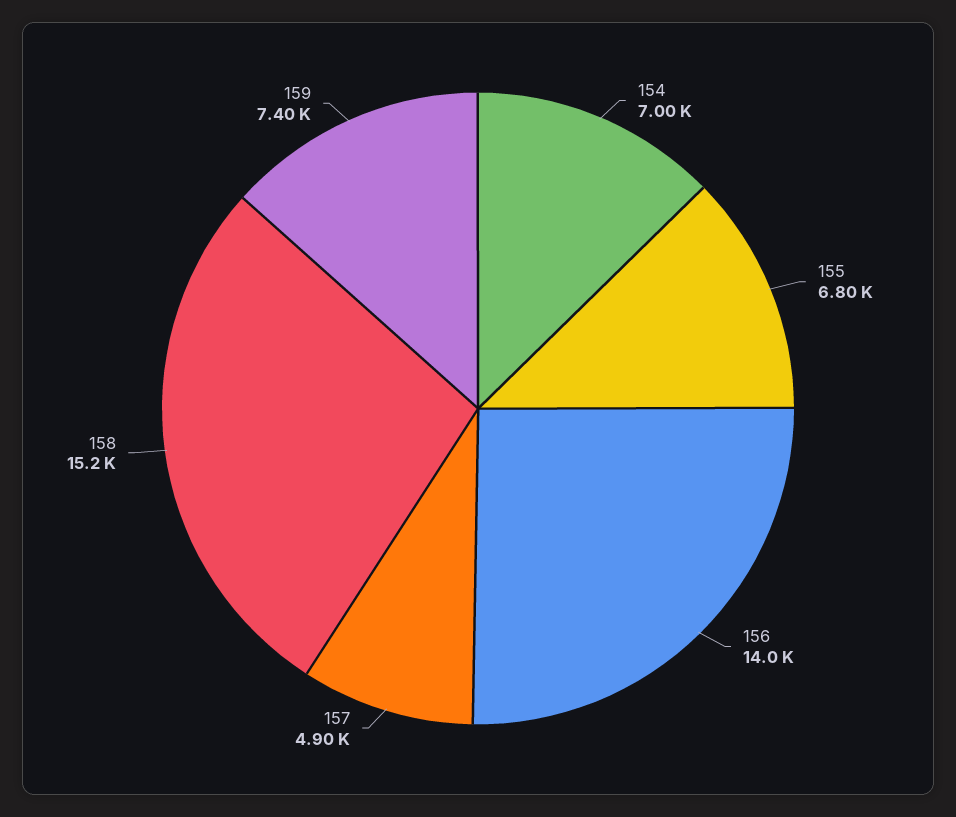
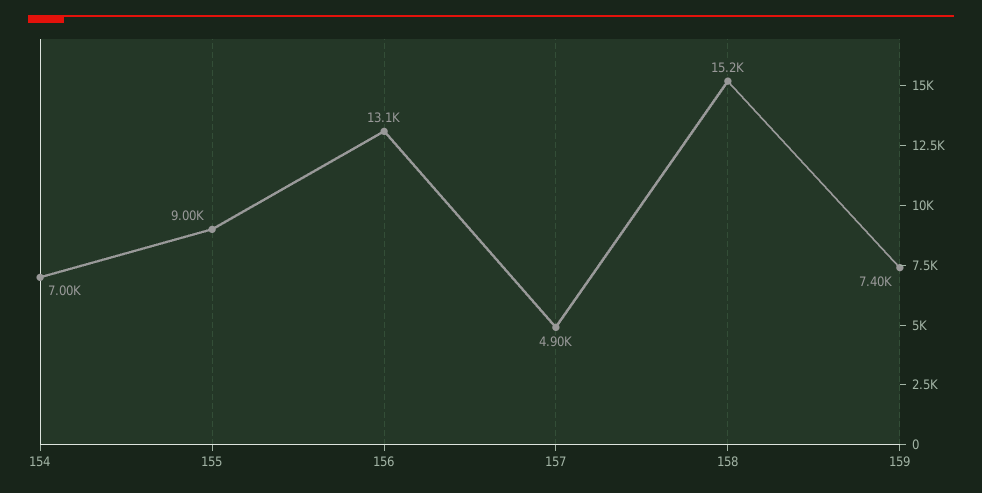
155: 6800 -> 9000
156: 14000 -> 13100

